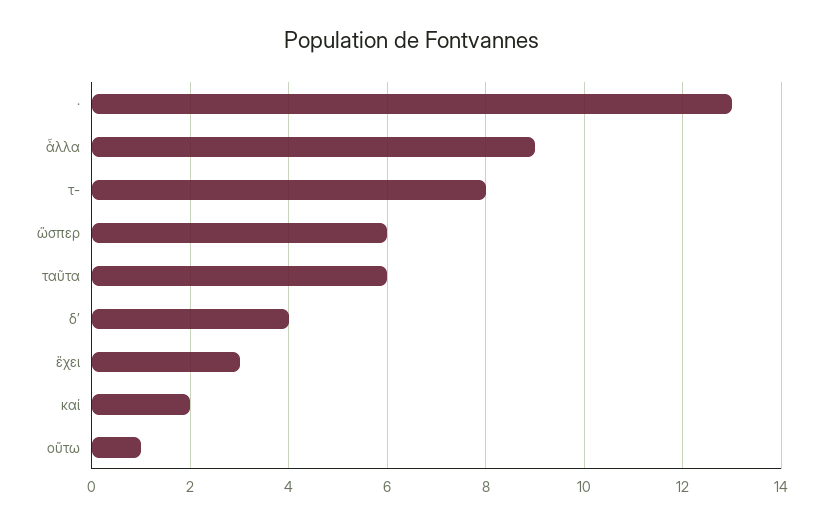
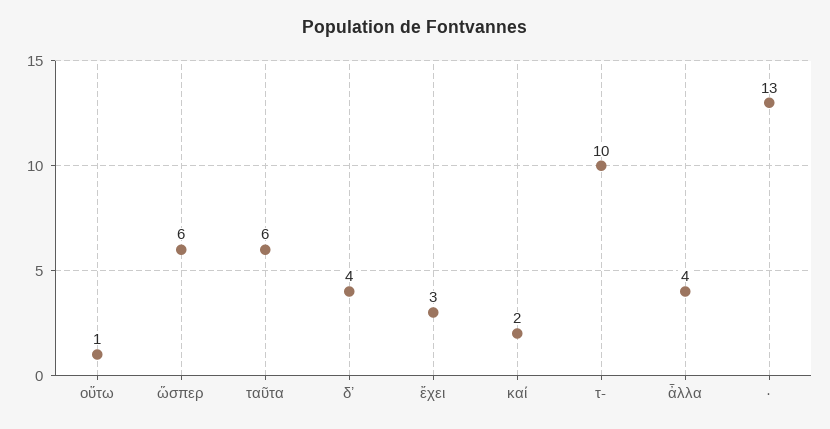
ἆλλα: 9 -> 4
τ-: 8 -> 10

